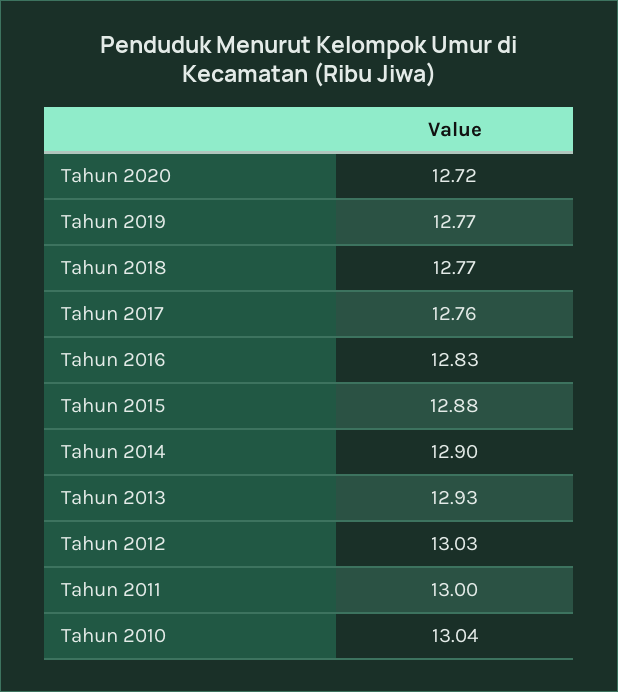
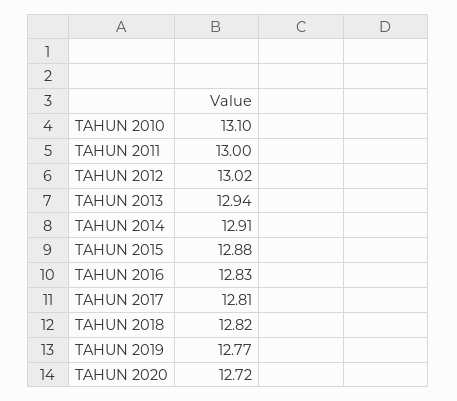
Tahun 2018: 12.77 -> 12.82
Tahun 2017: 12.76 -> 12.81
Tahun 2014: 12.9 -> 12.91
Tahun 2013: 12.93 -> 12.94
Tahun 2012: 13.03 -> 13.02
Tahun 2010: 13.04 -> 13.1

